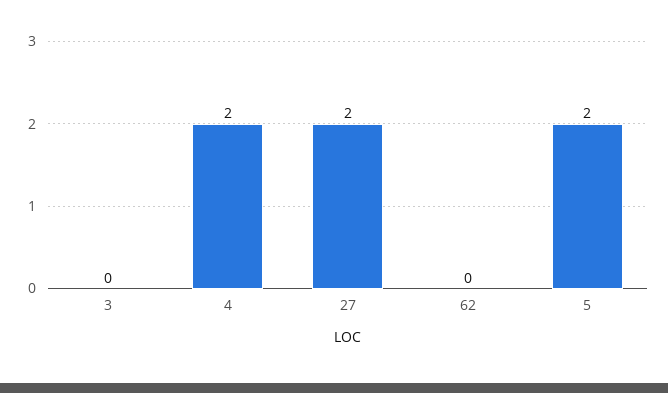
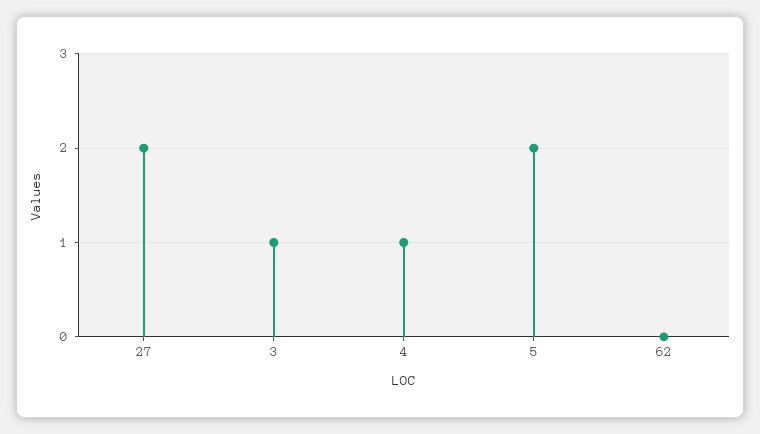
3: 0 -> 1
4: 2 -> 1

